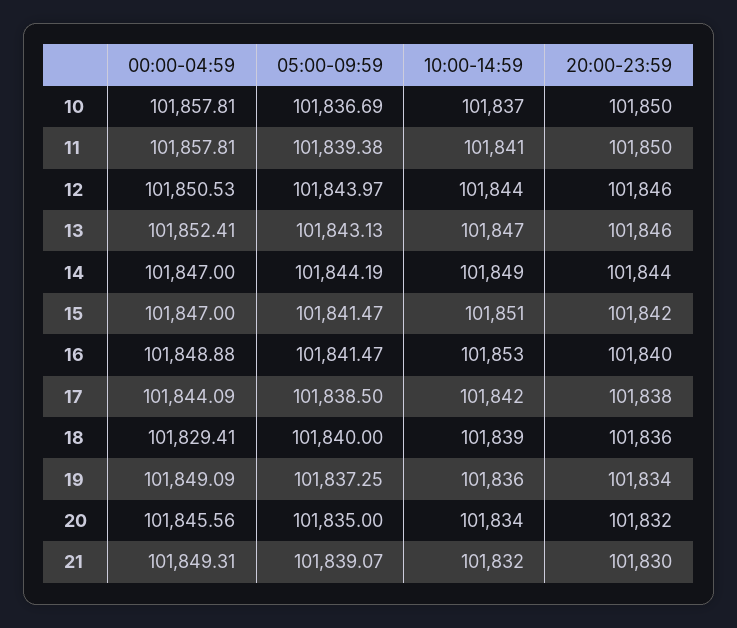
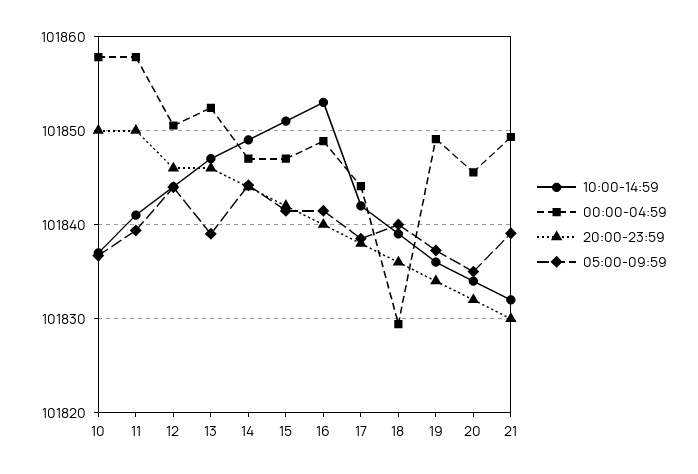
05:00-09:59, 13: 101843.13 -> 101839

